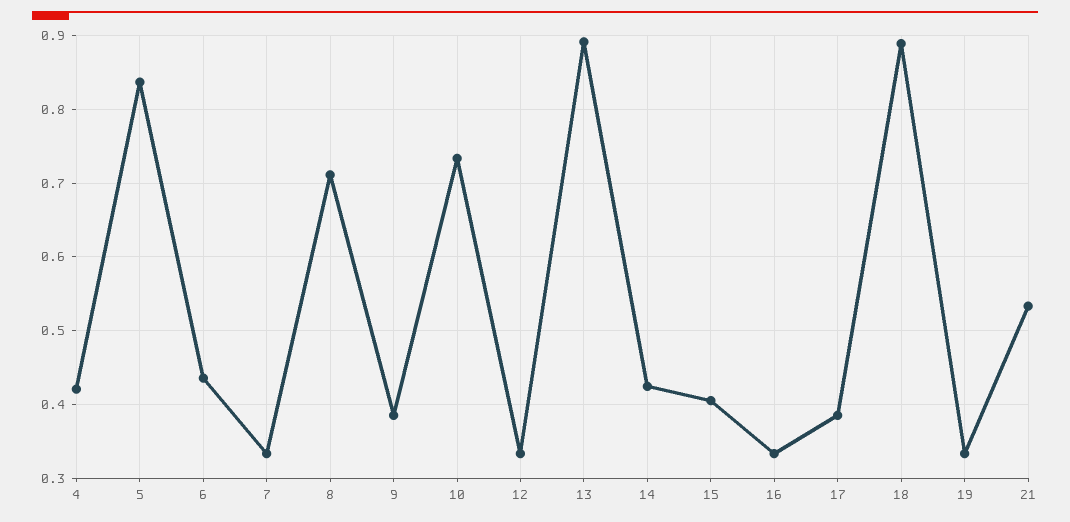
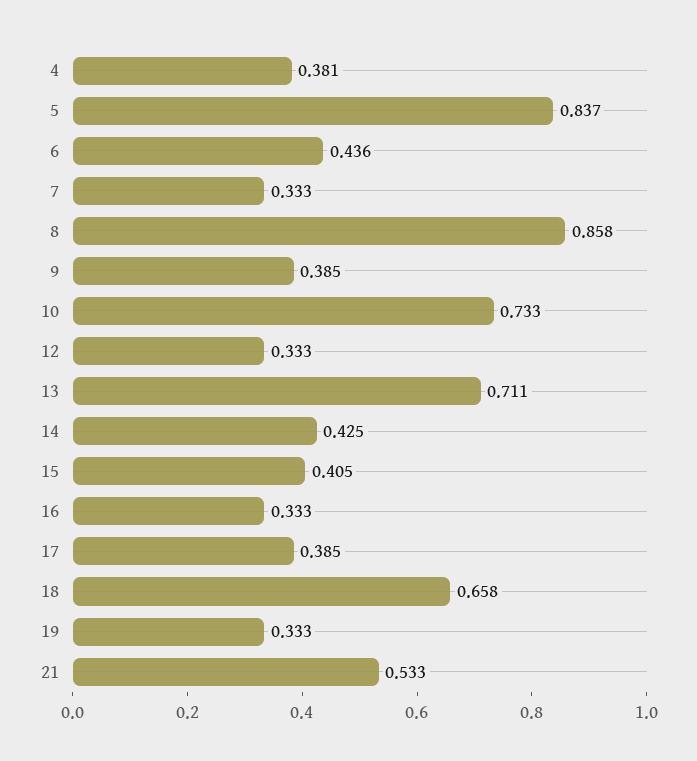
4: 0.42 -> 0.381
8: 0.71 -> 0.858
13: 0.89 -> 0.711
18: 0.89 -> 0.658

